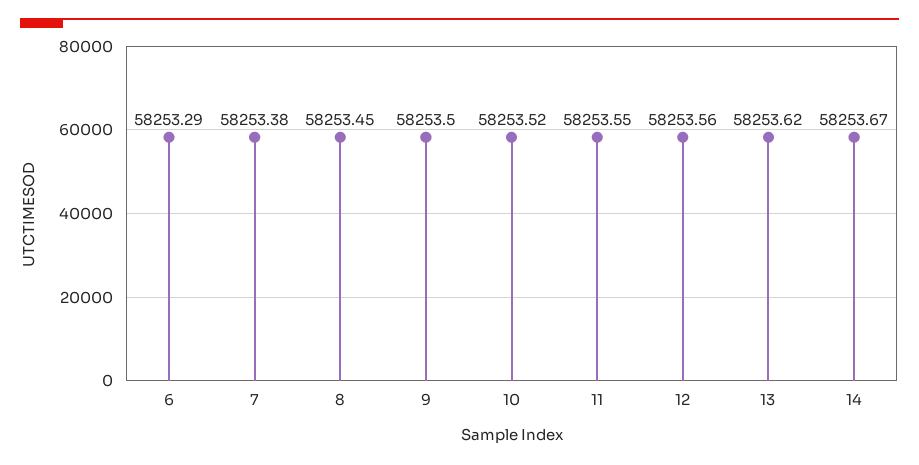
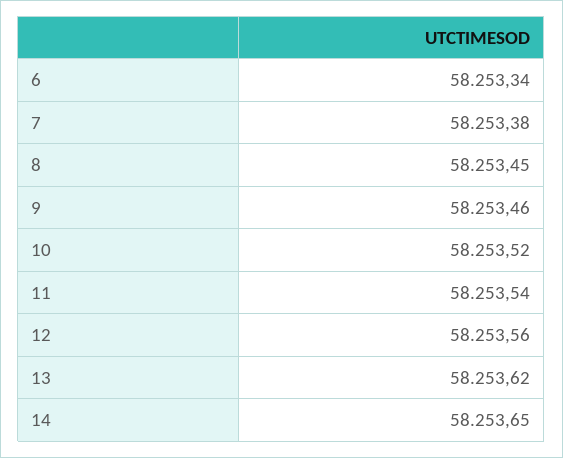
6: 58253.29 -> 58253.34
9: 58253.5 -> 58253.46
11: 58253.55 -> 58253.54
14: 58253.67 -> 58253.65

